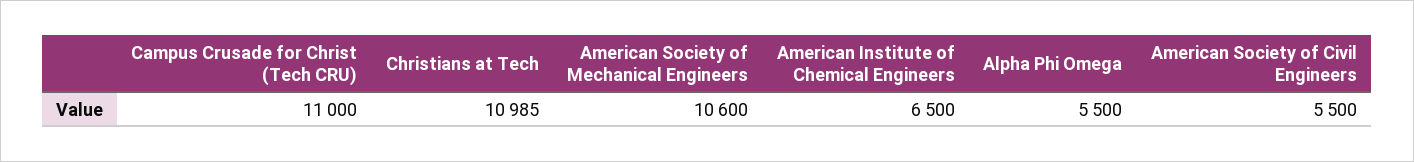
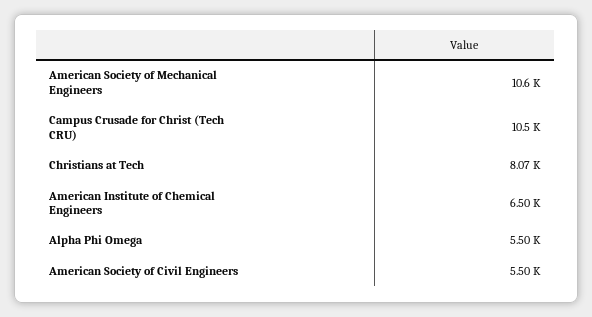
Campus Crusade for Christ (Tech CRU): 11000 -> 10500
Christians at Tech: 10985 -> 8070

